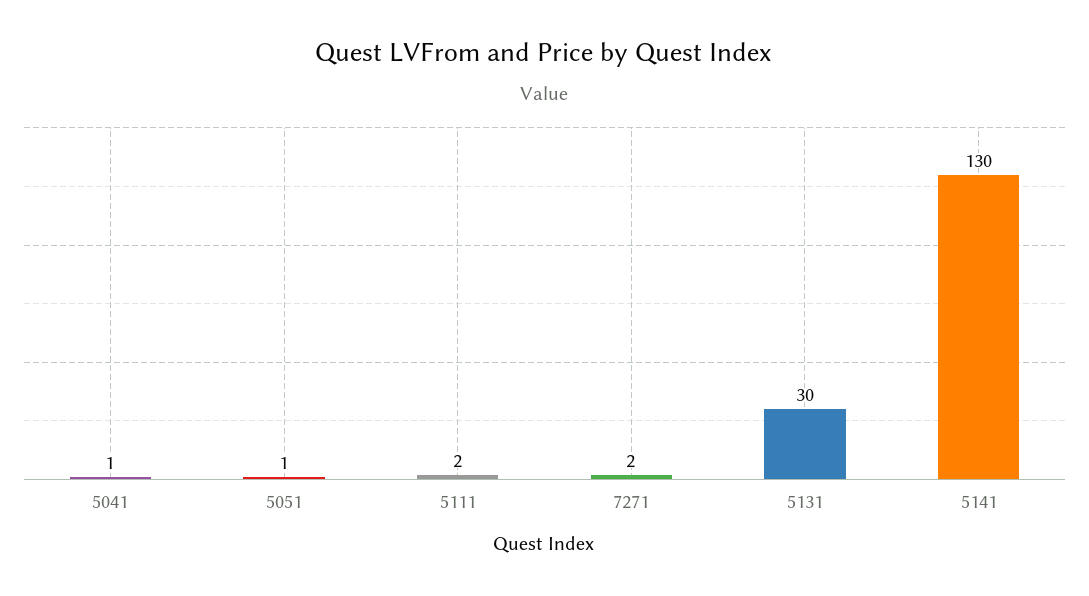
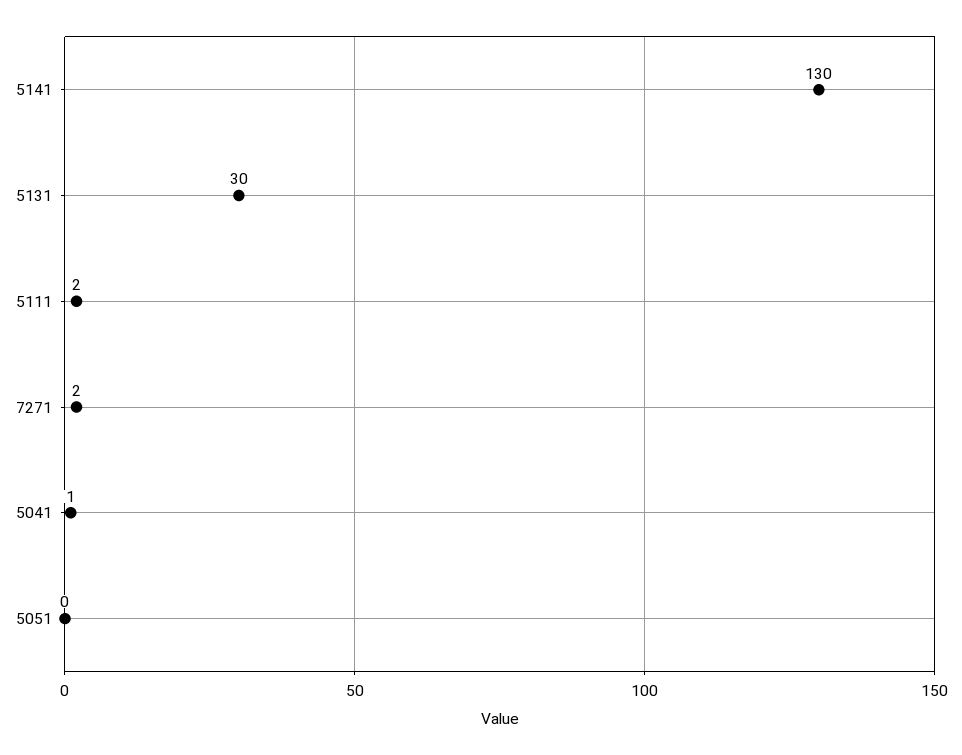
5051: 1 -> 0

